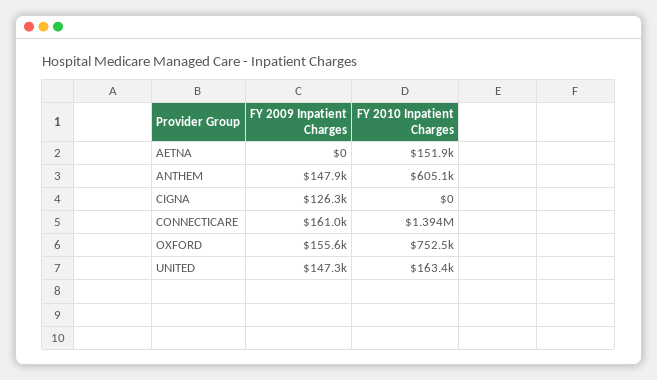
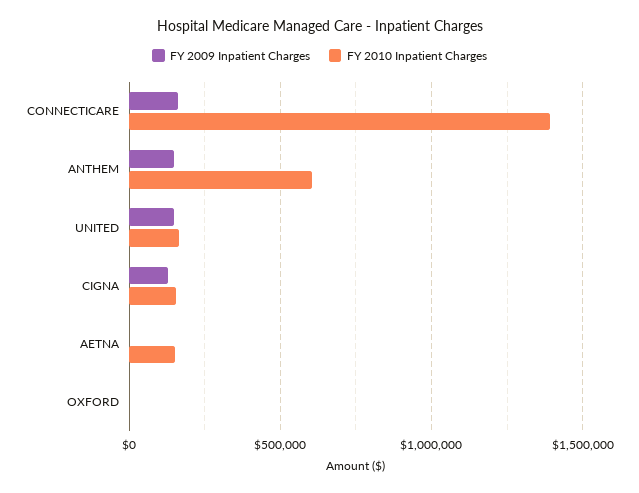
FY 2010 Inpatient Charges, CIGNA: 0 -> 150000
FY 2009 Inpatient Charges, OXFORD: 155600 -> 0
FY 2010 Inpatient Charges, OXFORD: 752500 -> 0

